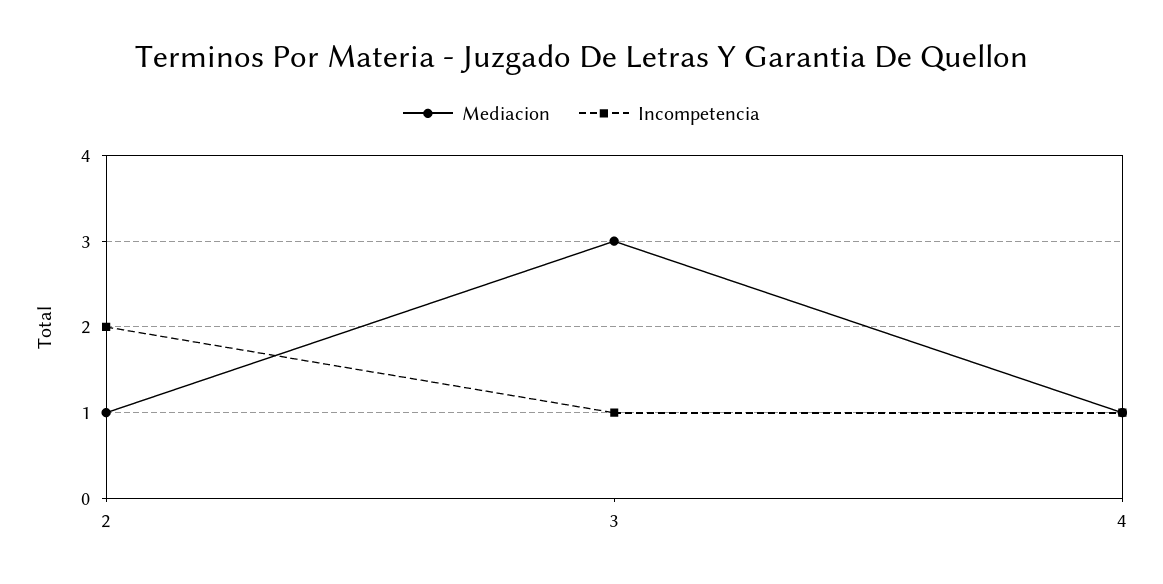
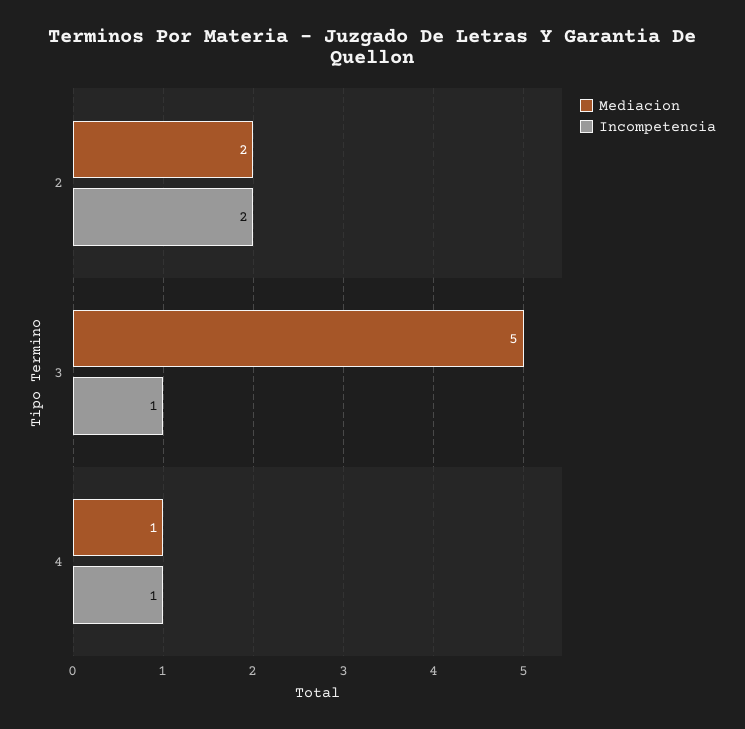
Mediacion, 2: 1 -> 2
Mediacion, 3: 3 -> 5

